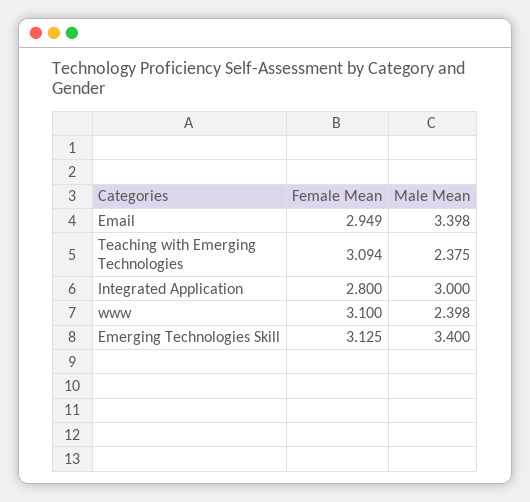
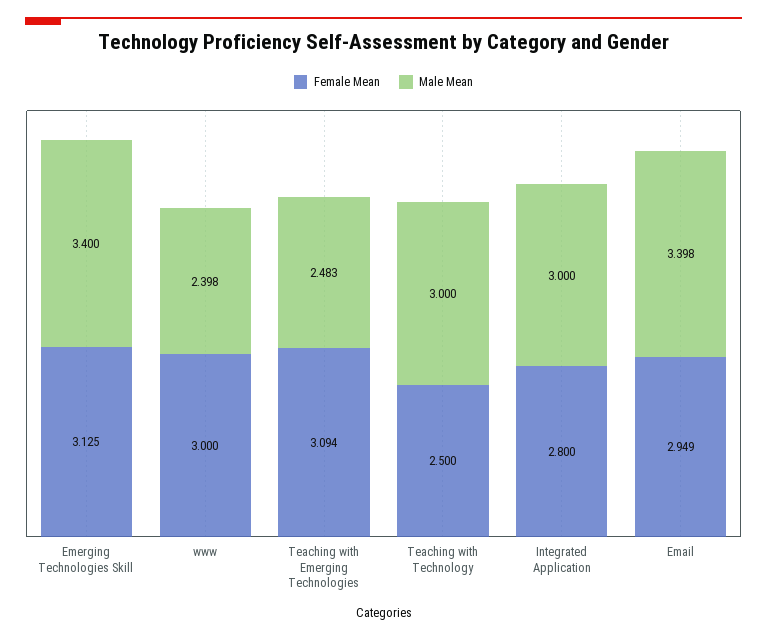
Male Mean, Teaching with Emerging Technologies: 2.375 -> 2.483
Female Mean, www: 3.1 -> 3
Female Mean, Teaching with Technology: none -> 2.5
Male Mean, Teaching with Technology: none -> 3

